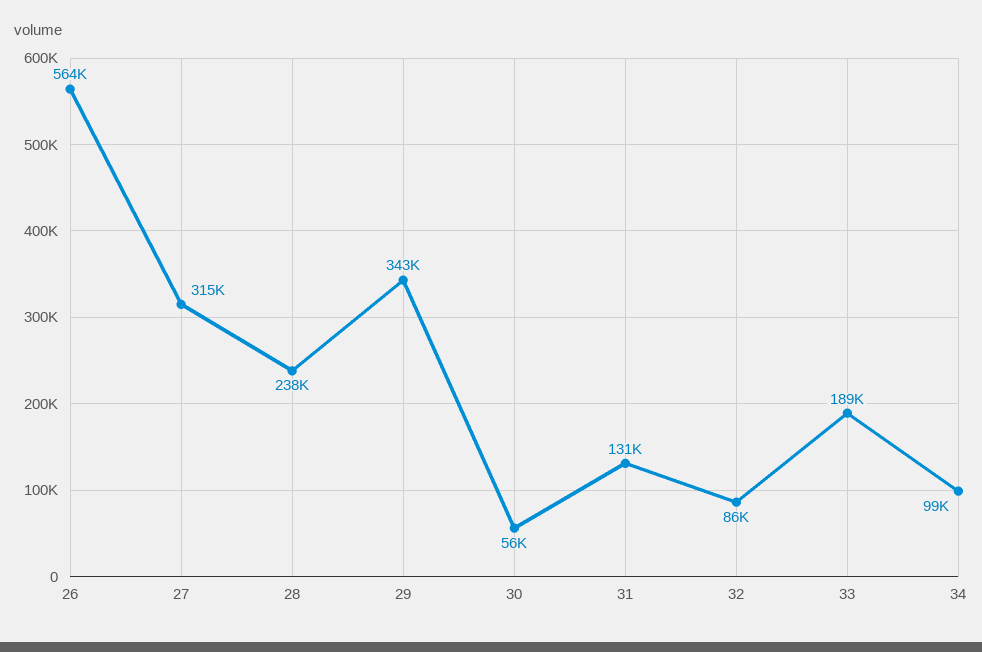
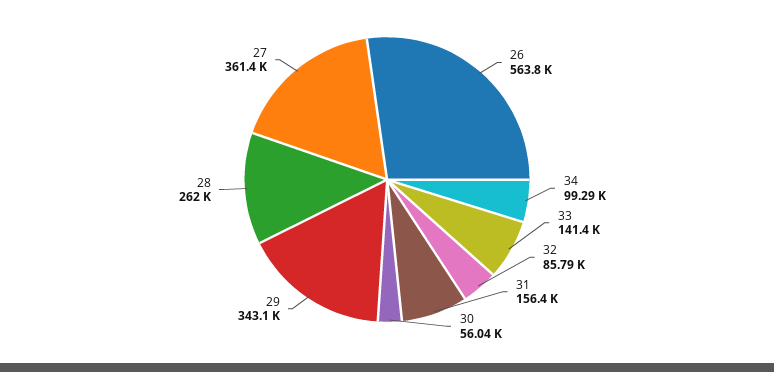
27: 315000 -> 361400
28: 238000 -> 262000
31: 131000 -> 156400
33: 189000 -> 141400

